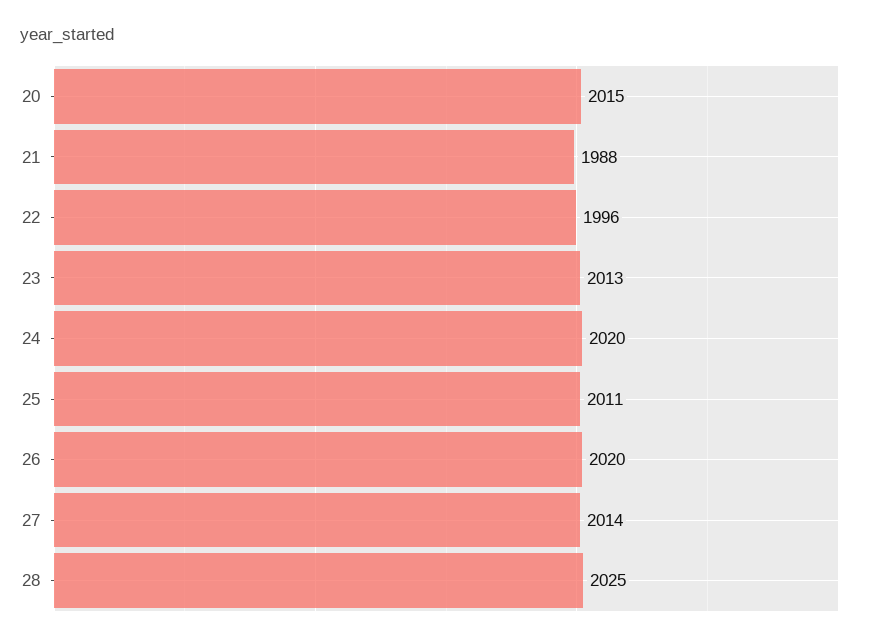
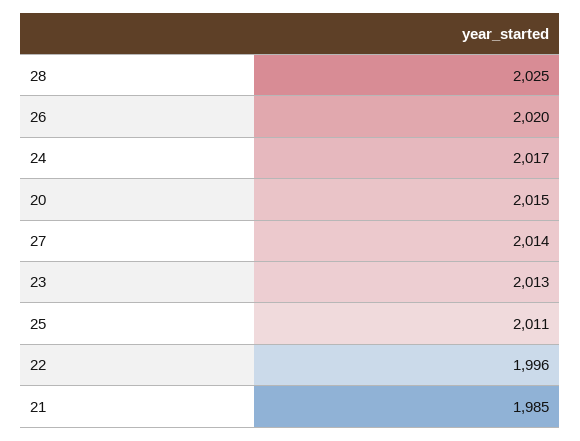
21: 1988 -> 1985
24: 2020 -> 2017

